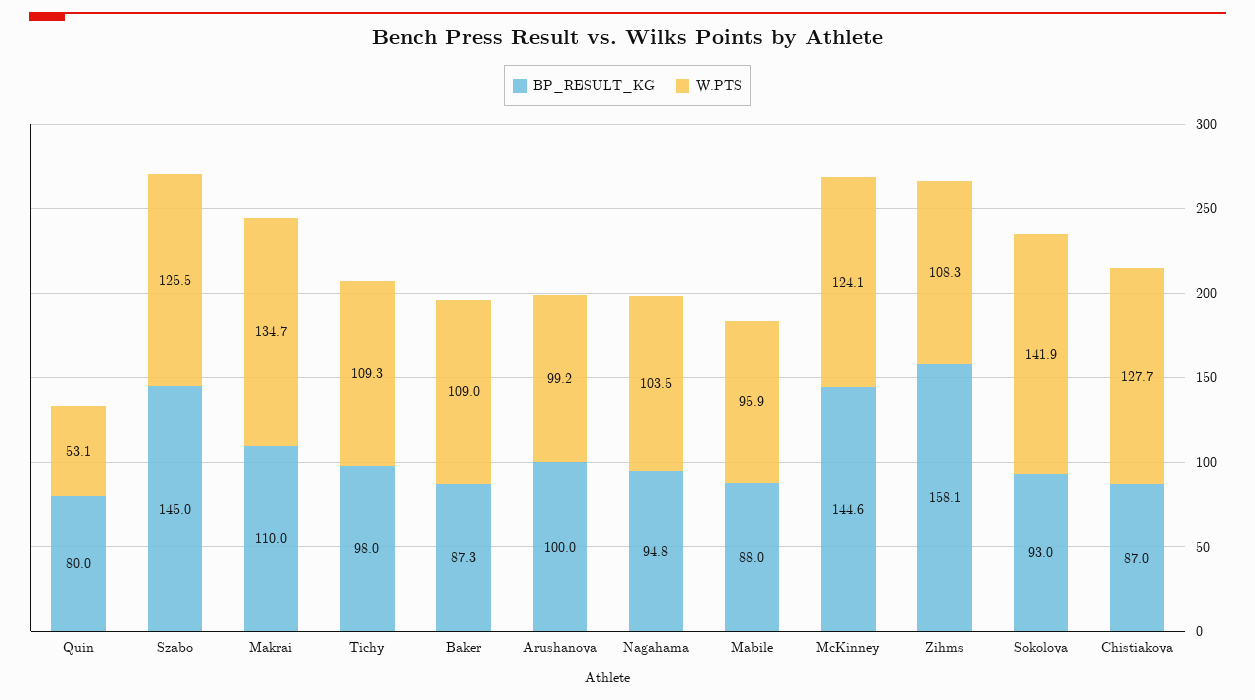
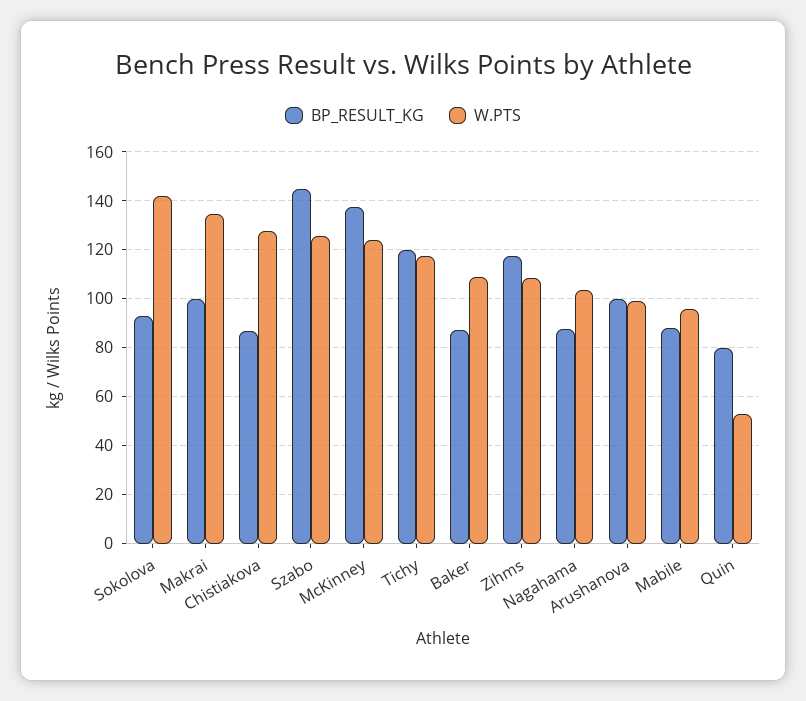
BP_RESULT_KG, Makrai: 110 -> 100
BP_RESULT_KG, Tichy: 98 -> 120
W.PTS, Tichy: 109.3 -> 117.5
BP_RESULT_KG, Nagahama: 94.8 -> 87.5
BP_RESULT_KG, McKinney: 144.6 -> 137.5
BP_RESULT_KG, Zihms: 158.1 -> 117.5

